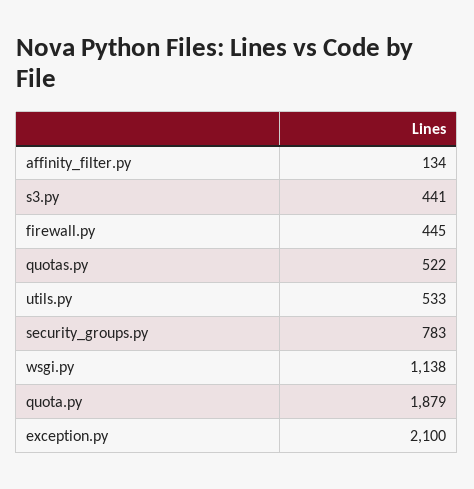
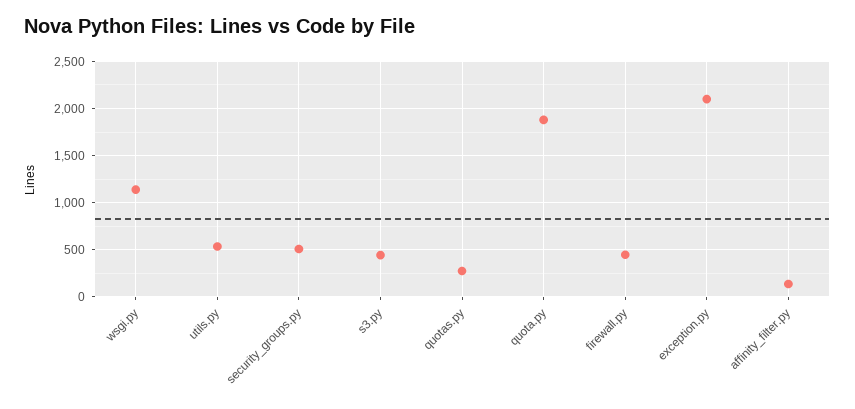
quotas.py: 522 -> 300
security_groups.py: 783 -> 500

